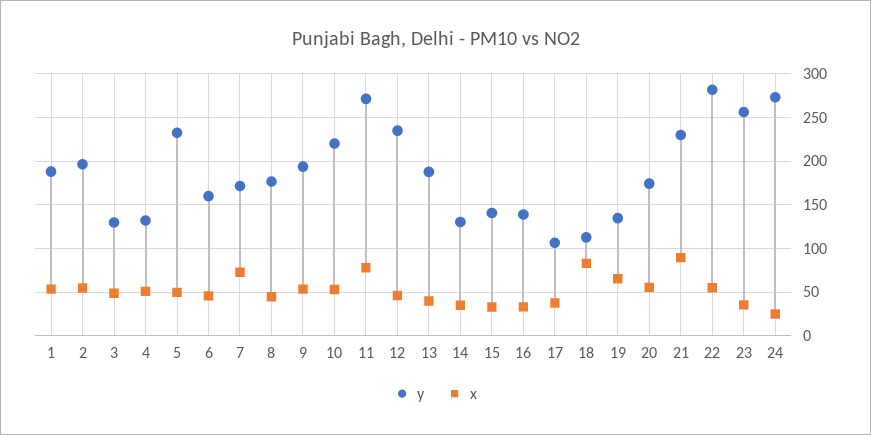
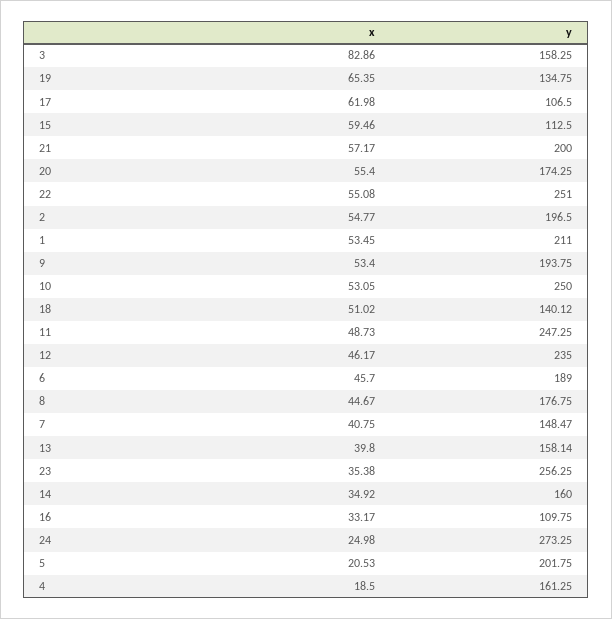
y, 1: 190 -> 211
y, 3: 130 -> 158.25
x, 3: 50 -> 82.86
y, 4: 130 -> 161.25
x, 4: 50 -> 18.5
y, 5: 230 -> 201.75
x, 5: 50 -> 20.53
y, 6: 160 -> 189
y, 7: 170 -> 148.47
x, 7: 70 -> 40.75
y, 10: 220 -> 250
y, 11: 270 -> 247.25
x, 11: 80 -> 48.73
y, 13: 190 -> 158.14
y, 14: 130 -> 160
y, 15: 140 -> 112.5
x, 15: 30 -> 59.46
y, 16: 140 -> 109.75
x, 17: 40 -> 61.98
y, 18: 110 -> 140.12
x, 18: 80 -> 51.02
y, 21: 230 -> 200
x, 21: 90 -> 57.17
y, 22: 280 -> 251

